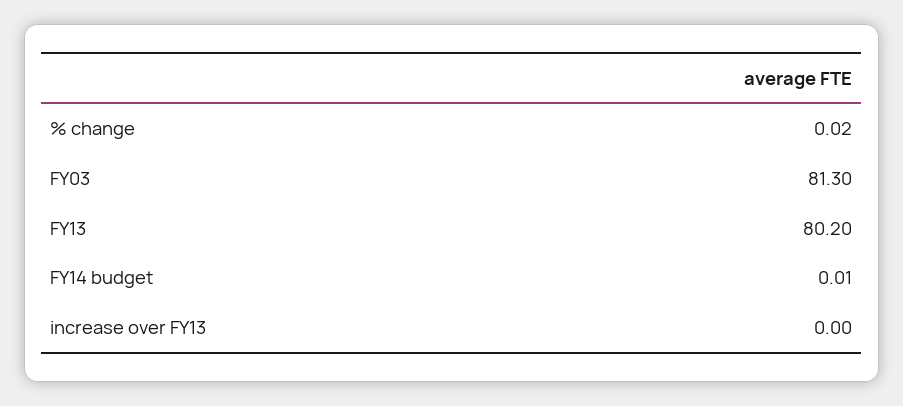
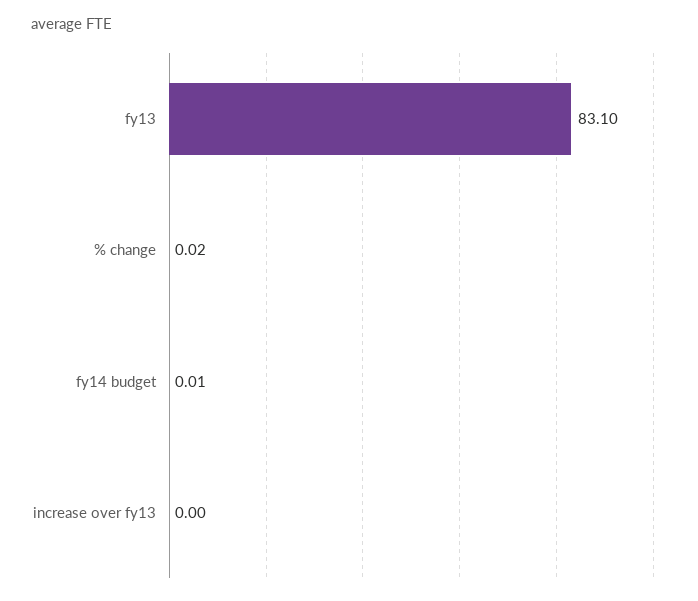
FY03: 81.3 -> none
FY13: 80.2 -> 83.1

